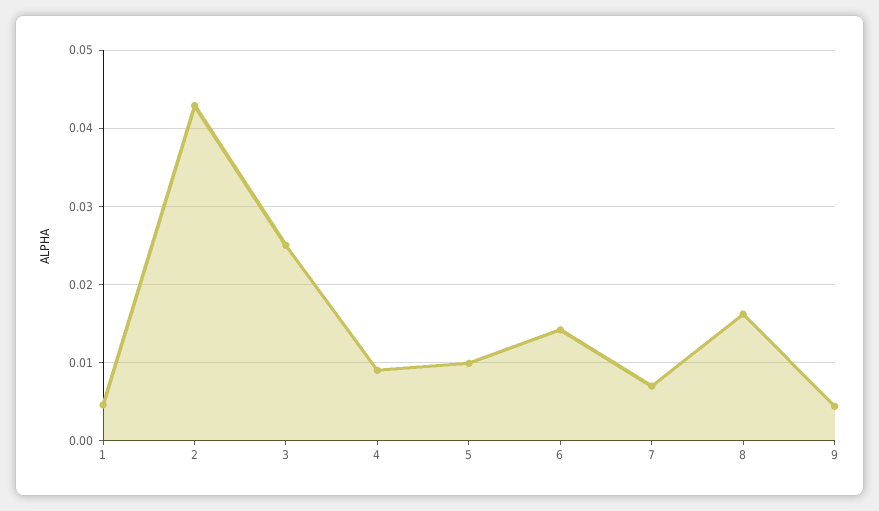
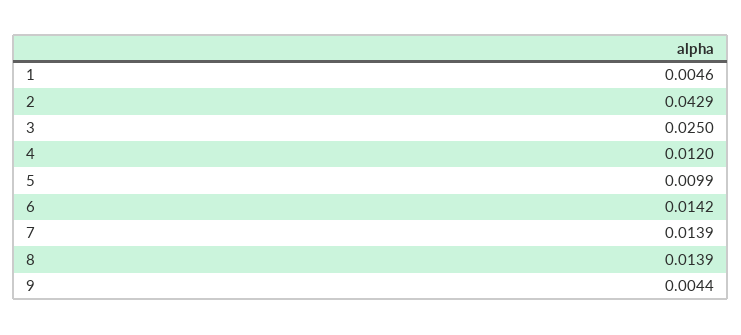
4: 0.009 -> 0.012
7: 0.007 -> 0.0139
8: 0.016 -> 0.0139

